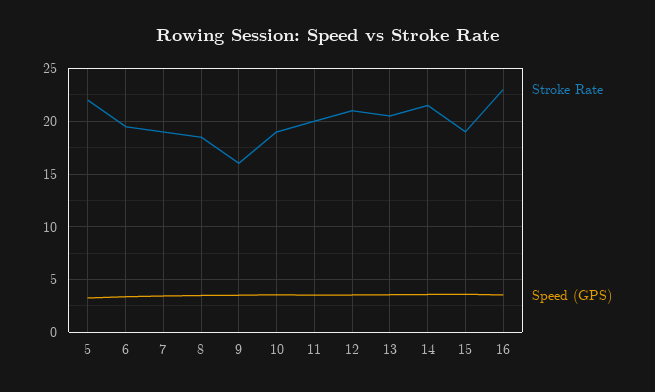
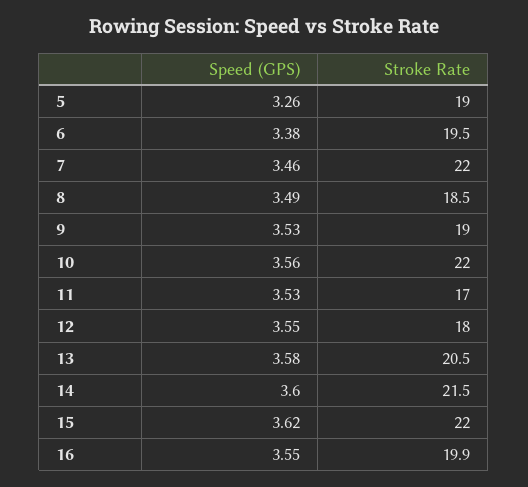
Stroke Rate, 5: 22 -> 19
Stroke Rate, 7: 19 -> 22
Stroke Rate, 9: 16 -> 19
Stroke Rate, 10: 19 -> 22
Stroke Rate, 11: 20 -> 17
Stroke Rate, 12: 21 -> 18
Stroke Rate, 15: 19 -> 22
Stroke Rate, 16: 23 -> 19.9

